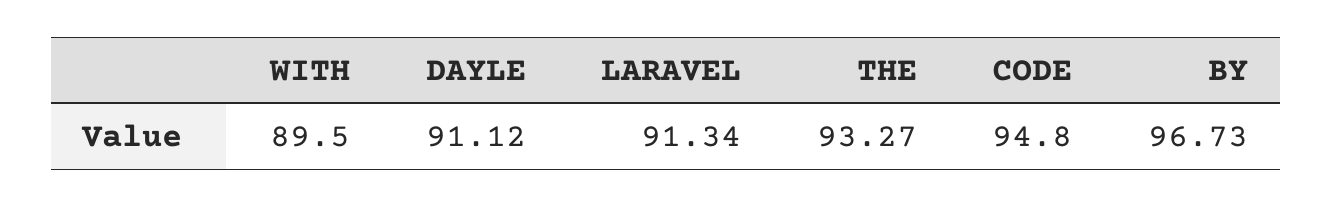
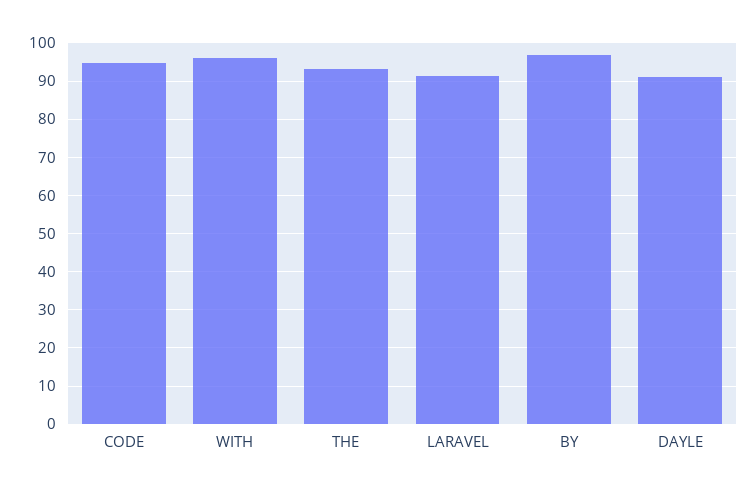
WITH: 89.5 -> 96

